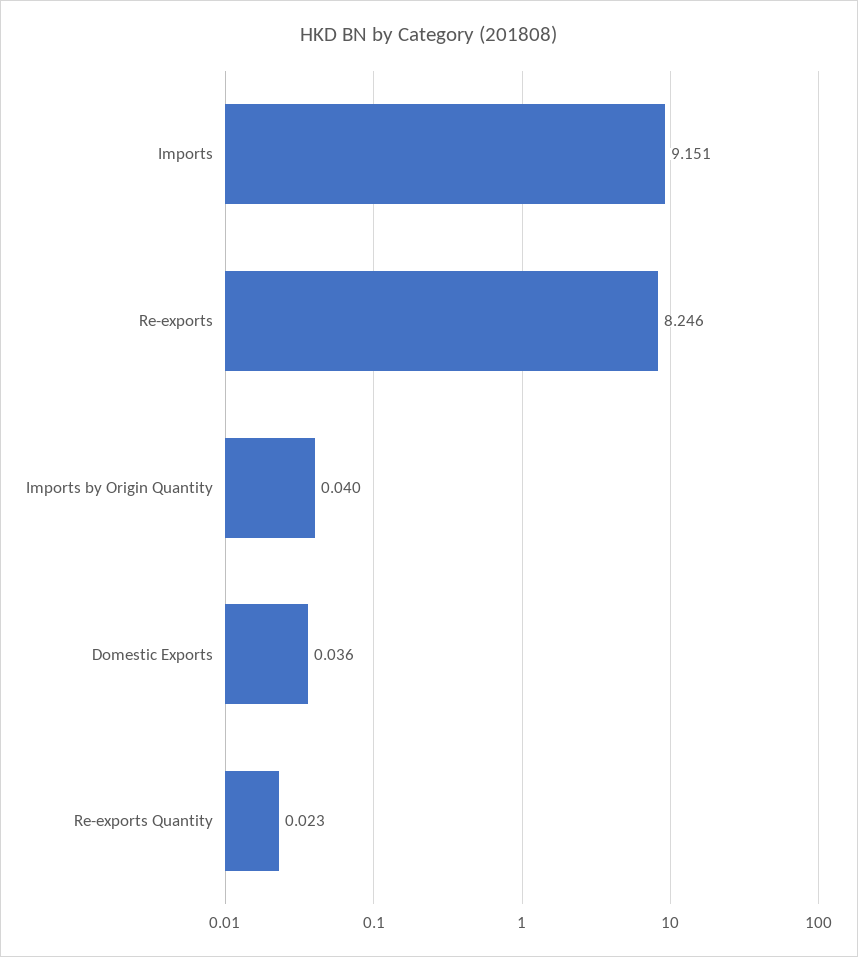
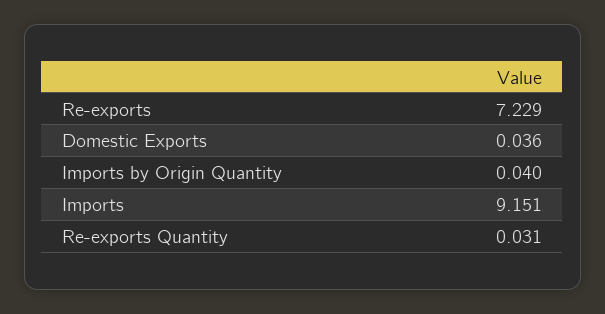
Re-exports: 8.246 -> 7.229
Re-exports Quantity: 0.023 -> 0.031

